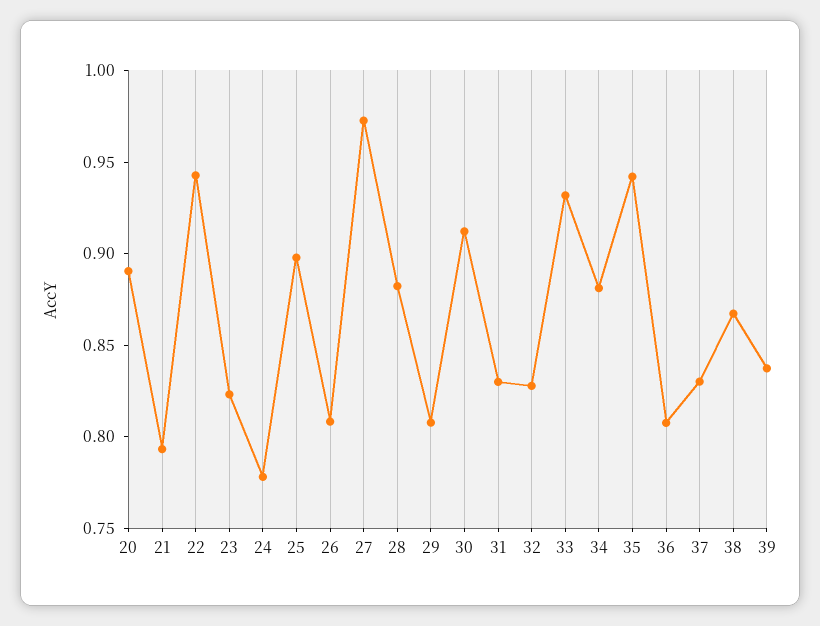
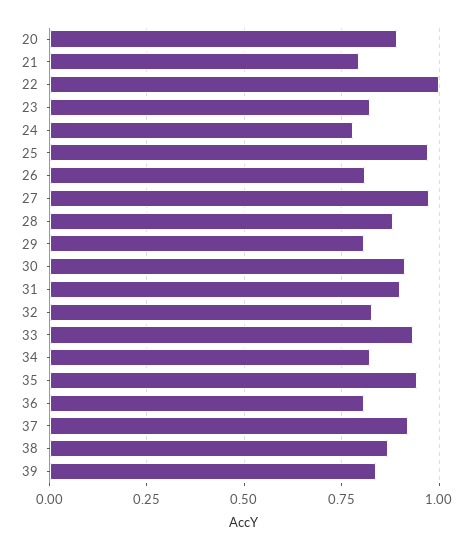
22: 0.94 -> 1
25: 0.9 -> 0.975
31: 0.83 -> 0.9
34: 0.88 -> 0.825
37: 0.83 -> 0.925

